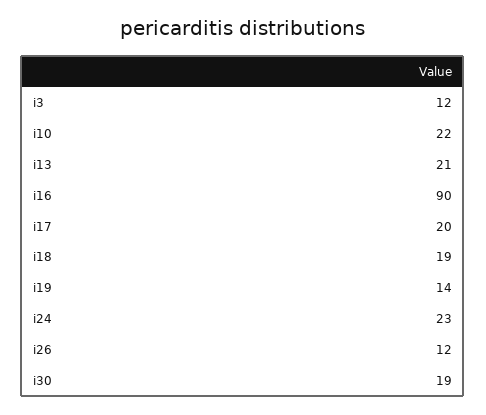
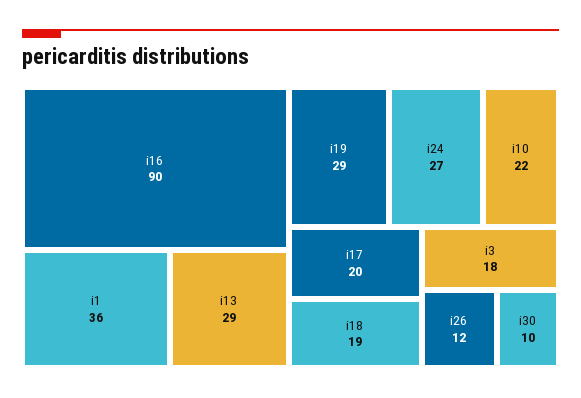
i3: 12 -> 18
i13: 21 -> 29
i19: 14 -> 29
i24: 23 -> 27
i30: 19 -> 10
i1: none -> 36

